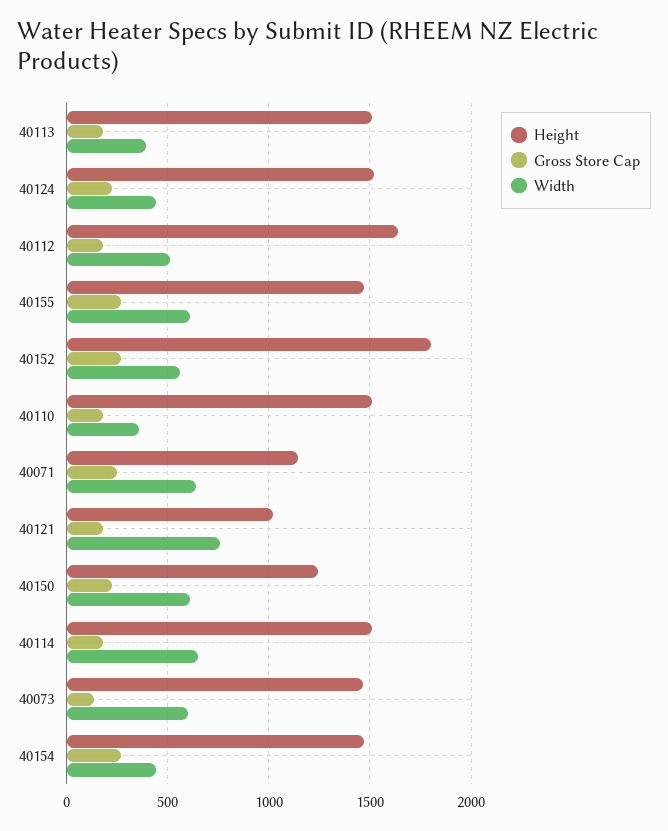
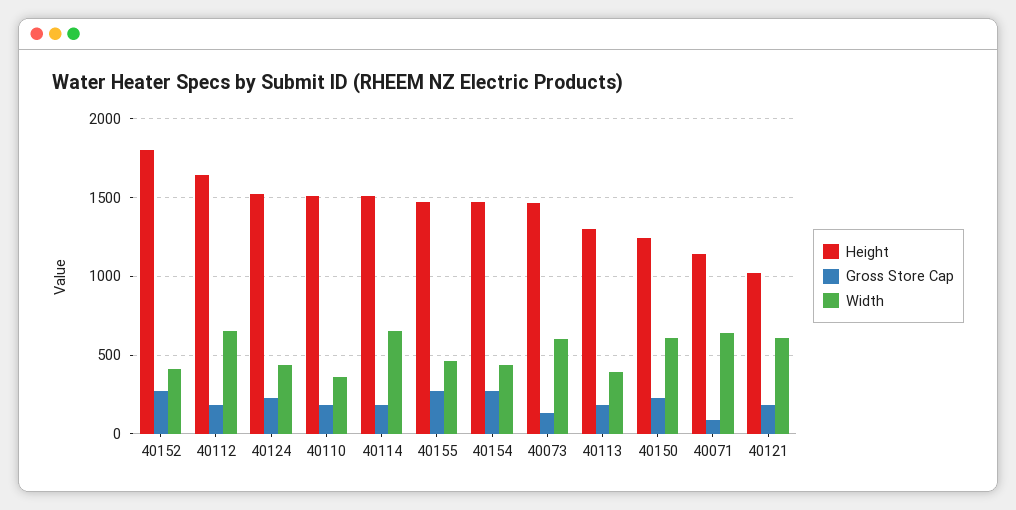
Height, 40113: 1500 -> 1300
Width, 40112: 500 -> 650
Width, 40155: 600 -> 450
Width, 40152: 550 -> 400
Gross Store Cap, 40071: 250 -> 100
Width, 40121: 750 -> 600

